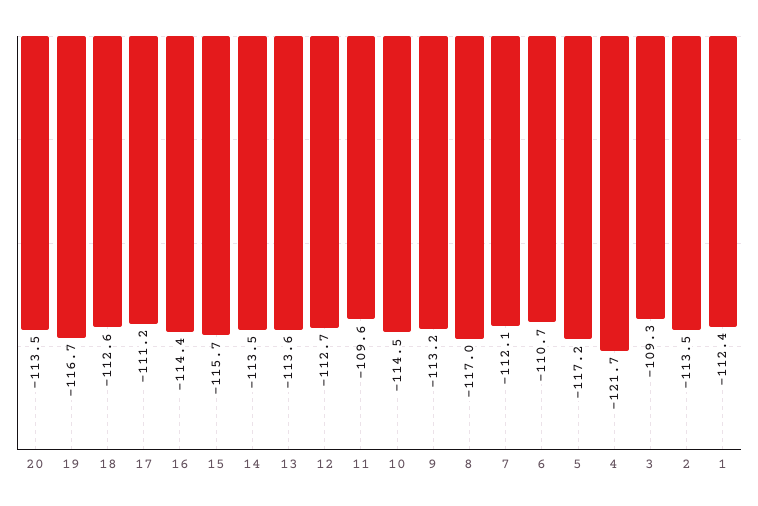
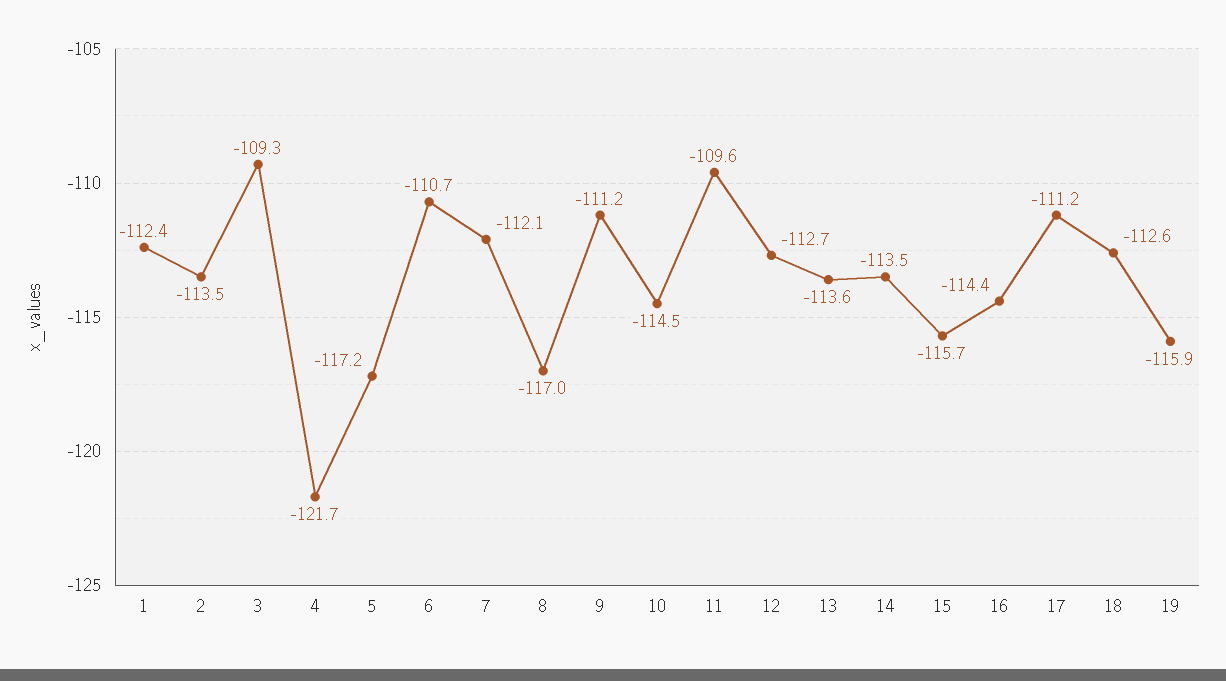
20: -113.5 -> none
19: -116.7 -> -115.9
9: -113.2 -> -111.2

